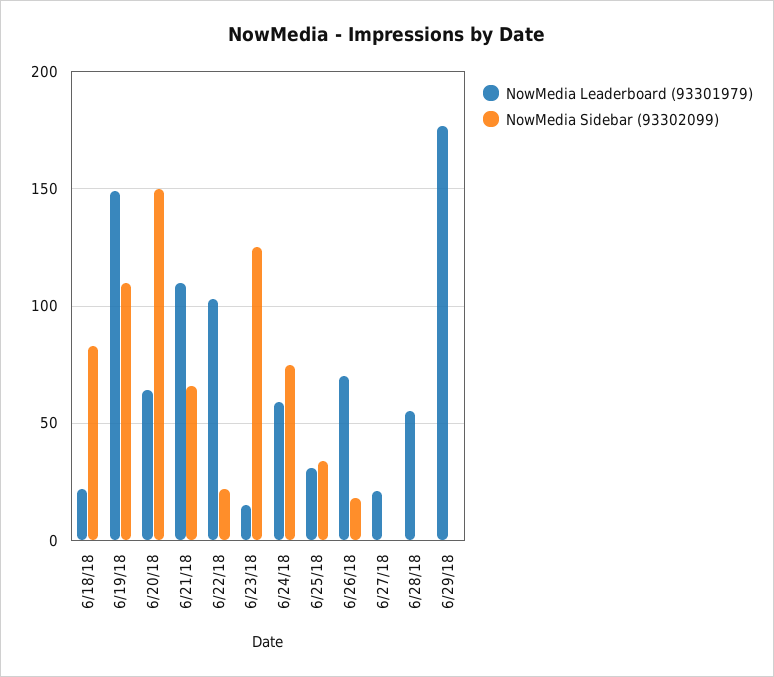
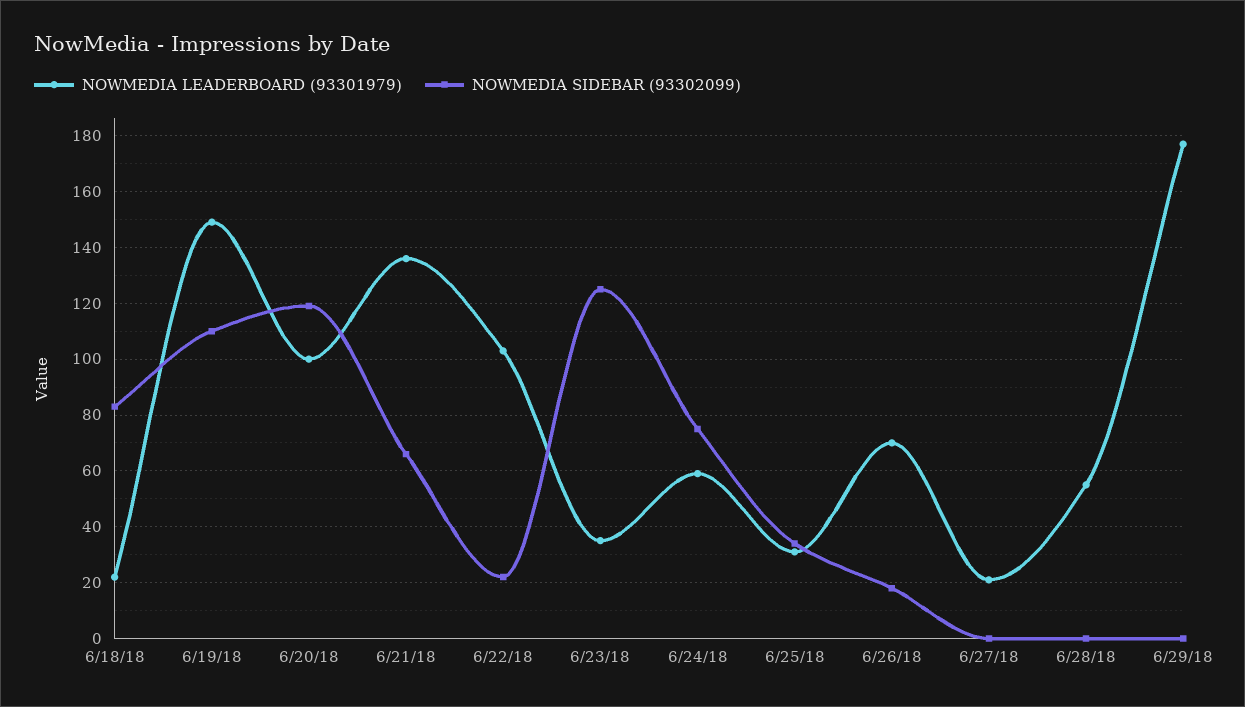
NowMedia Leaderboard (93301979), 6/20/18: 65 -> 100
NowMedia Sidebar (93302099), 6/20/18: 150 -> 120
NowMedia Leaderboard (93301979), 6/21/18: 110 -> 135
NowMedia Leaderboard (93301979), 6/23/18: 15 -> 35

